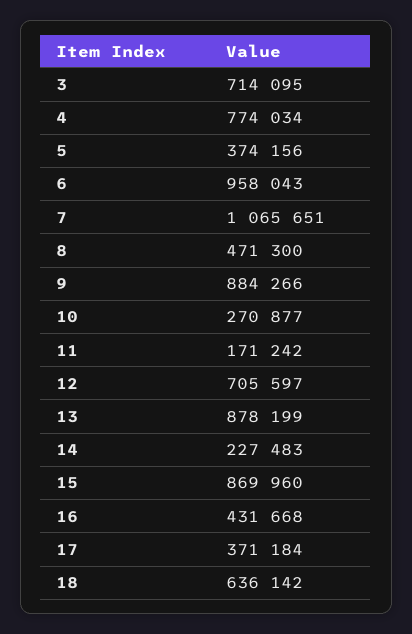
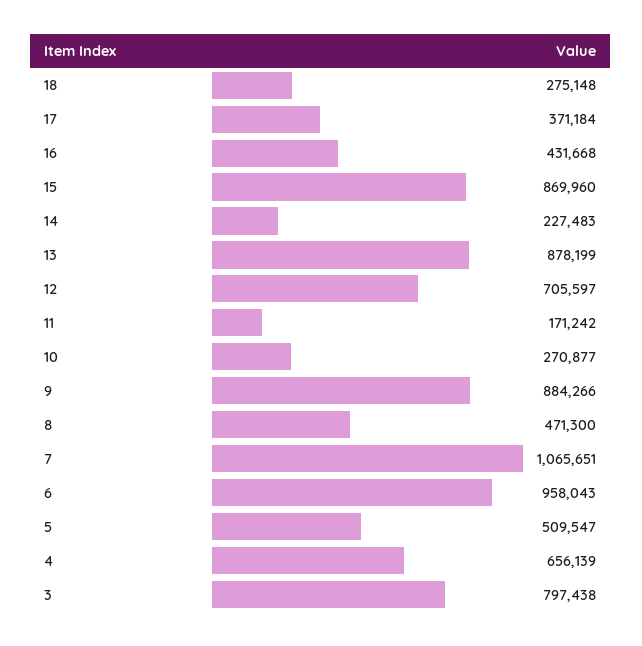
3: 714095 -> 797438
4: 774034 -> 656139
5: 374156 -> 509547
18: 636142 -> 275148

